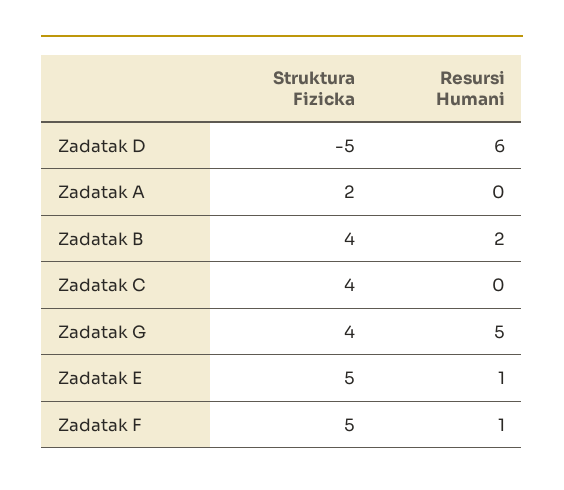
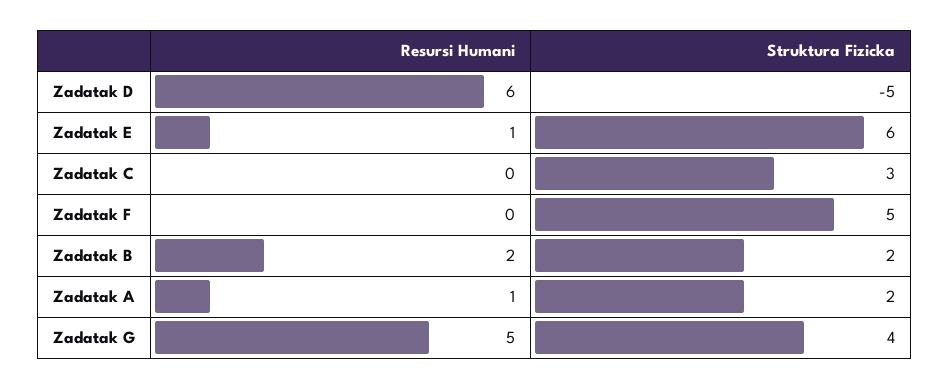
Resursi Humani, Zadatak A: 0 -> 1
Struktura Fizicka, Zadatak B: 4 -> 2
Struktura Fizicka, Zadatak C: 4 -> 3
Struktura Fizicka, Zadatak E: 5 -> 6
Resursi Humani, Zadatak F: 1 -> 0

